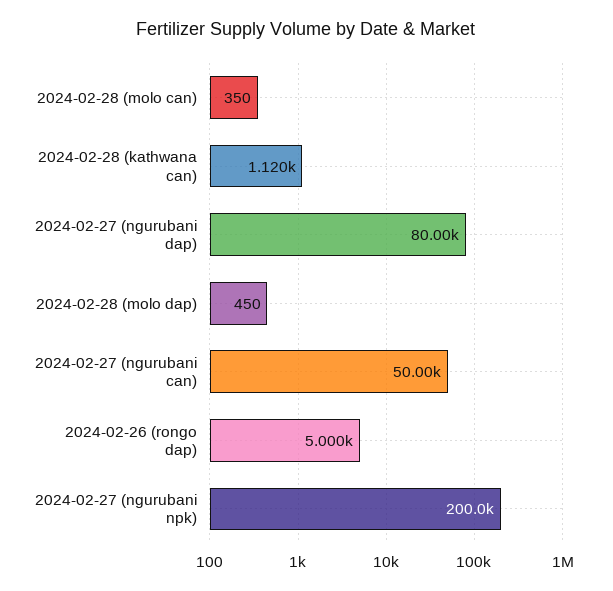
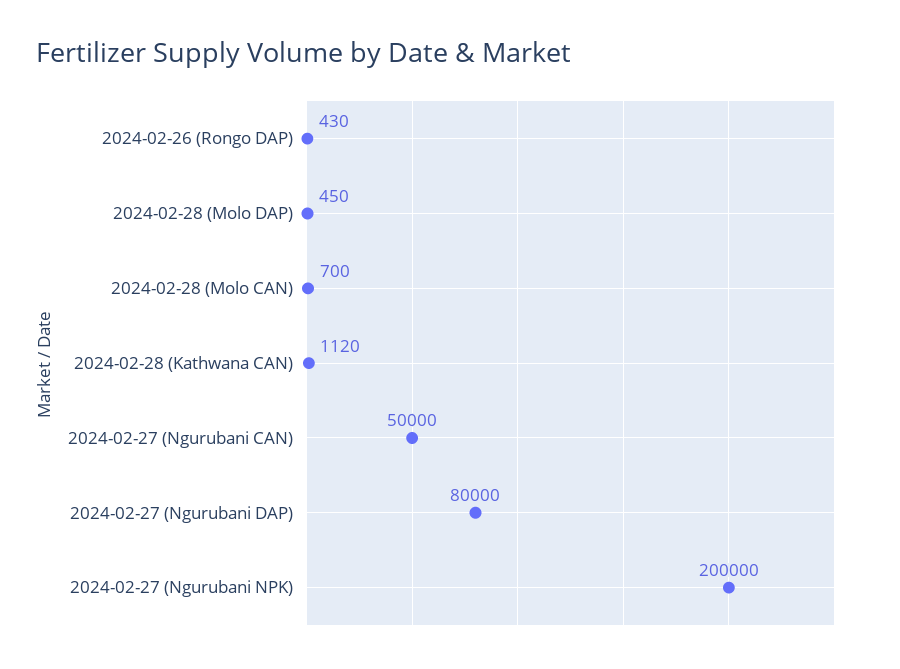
2024-02-28 (molo can): 350 -> 700
2024-02-26 (rongo dap): 5000 -> 430

